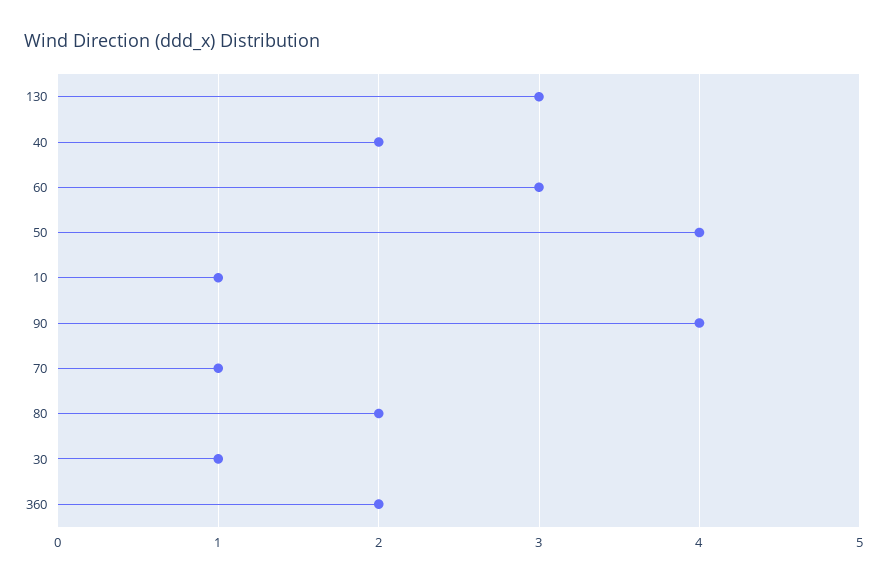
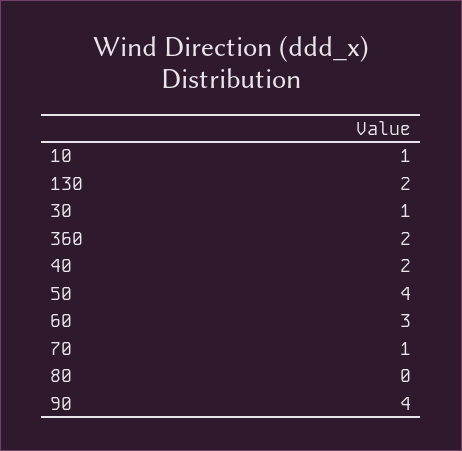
130: 3 -> 2
80: 2 -> 0

